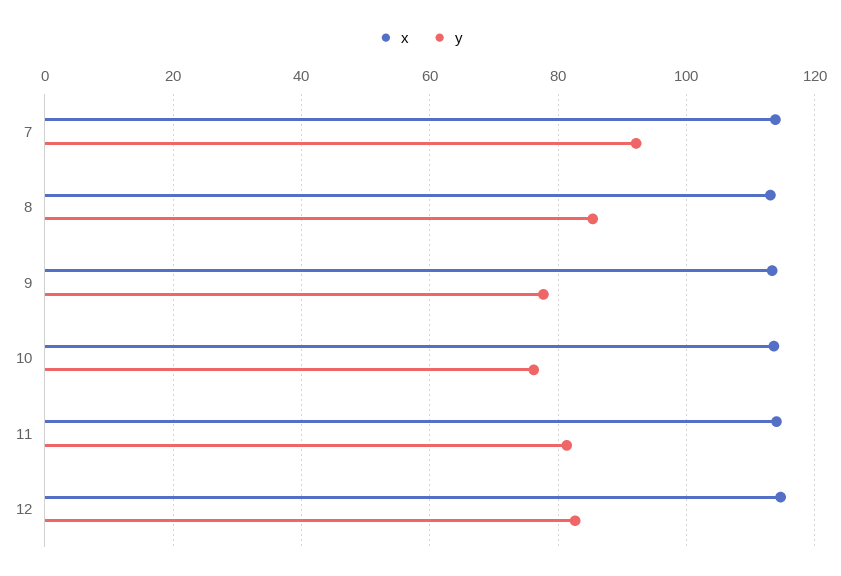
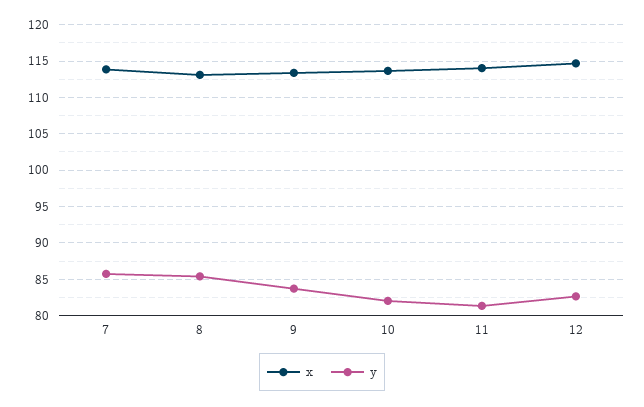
y, 7: 92 -> 86
y, 9: 78 -> 84
y, 10: 76 -> 82

